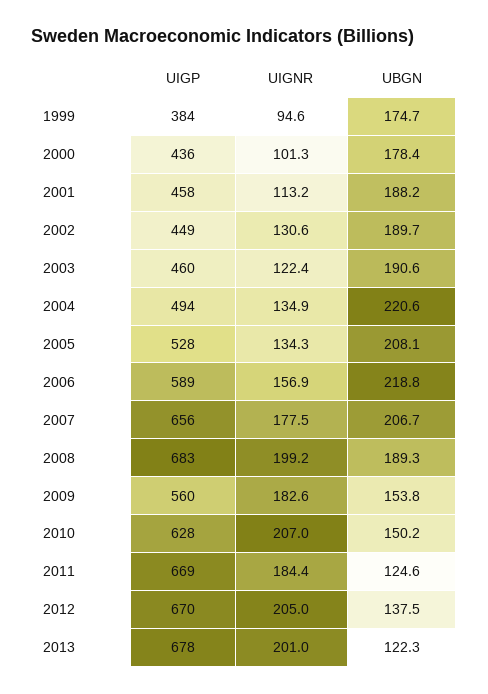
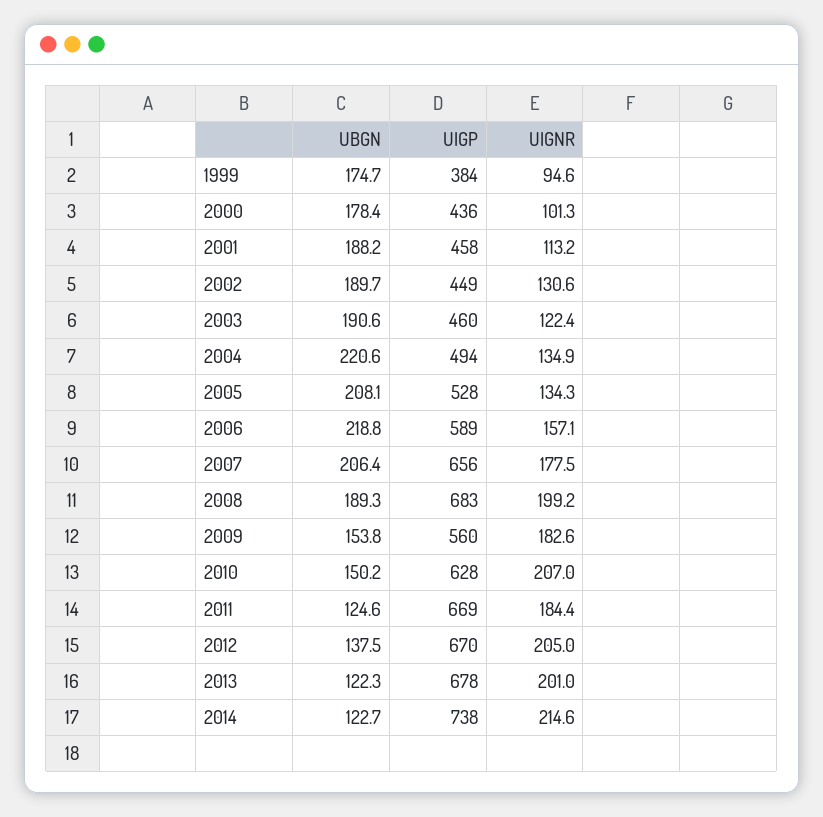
UIGNR, 2006: 156.9 -> 157.1
UBGN, 2007: 206.7 -> 206.4
UBGN, 2014: none -> 122.7
UIGP, 2014: none -> 738
UIGNR, 2014: none -> 214.6

